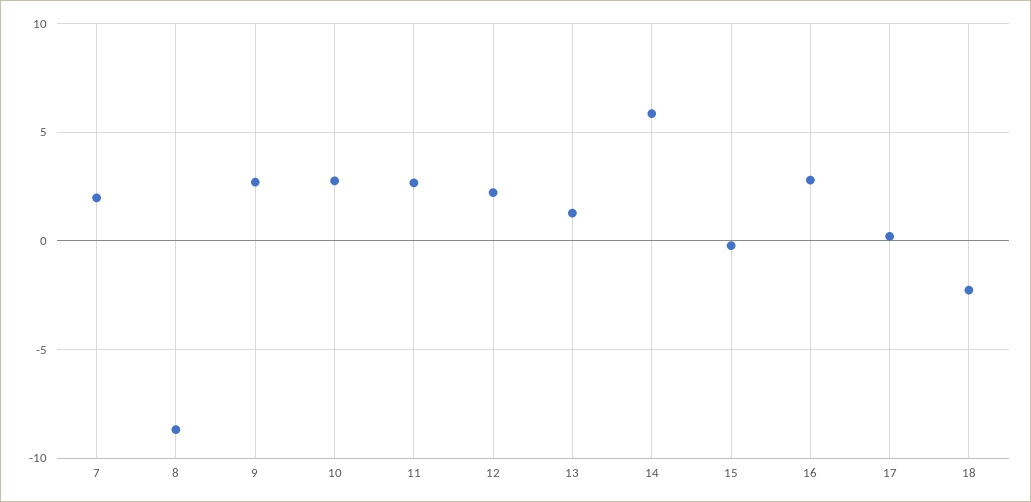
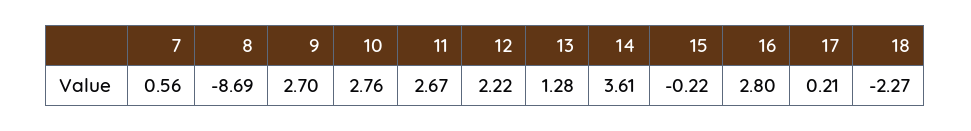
7: 2 -> 0.56
14: 6 -> 3.61

